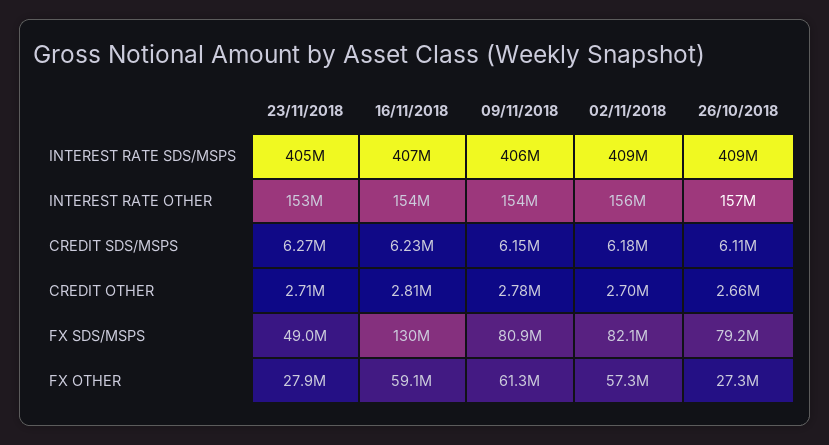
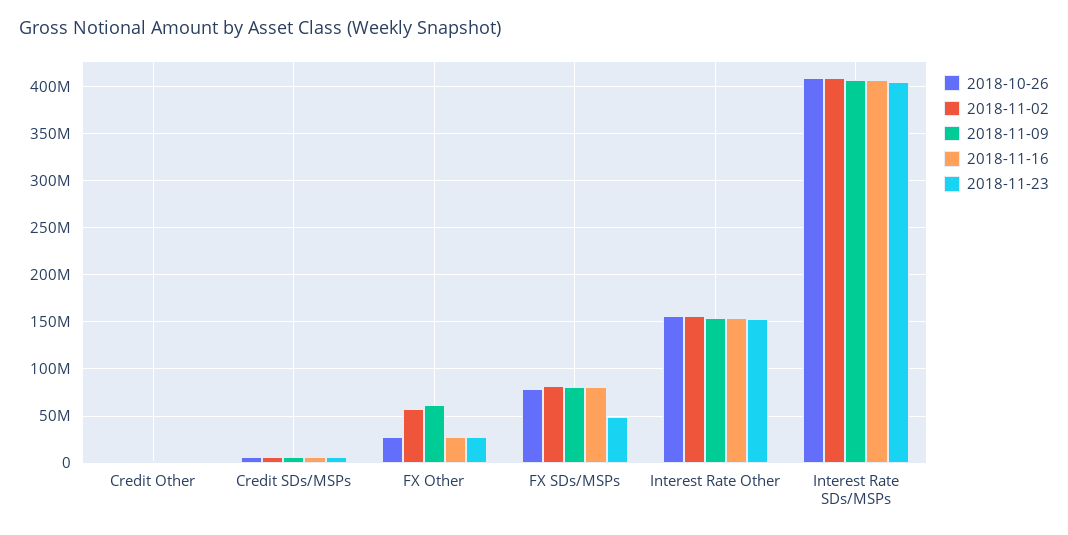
16/11/2018, FX SDS/MSPS: 130000000 -> 80000000
16/11/2018, FX OTHER: 59100000 -> 30000000

